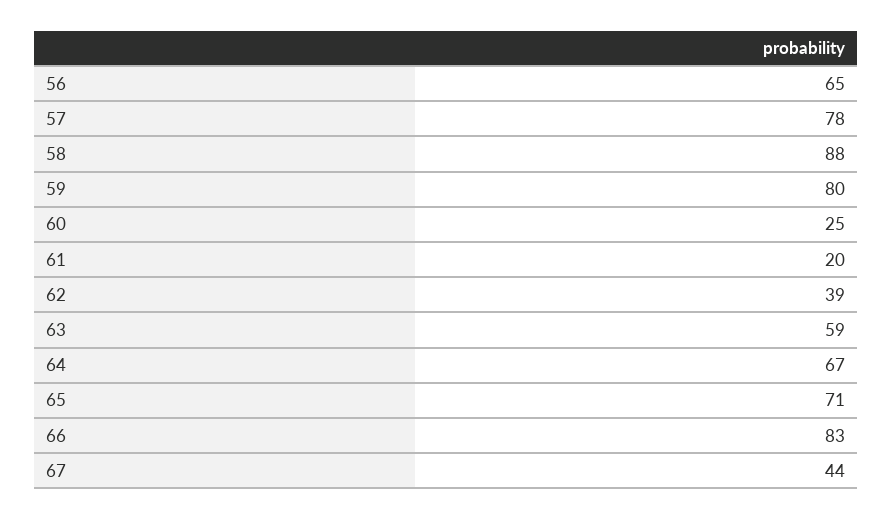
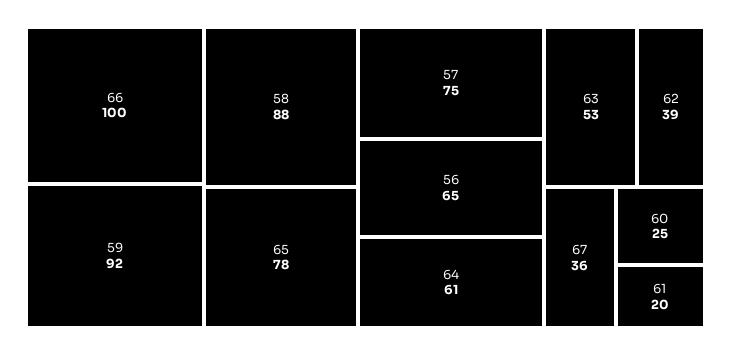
57: 78 -> 75
59: 80 -> 92
63: 59 -> 53
64: 67 -> 61
65: 71 -> 78
66: 83 -> 100
67: 44 -> 36

